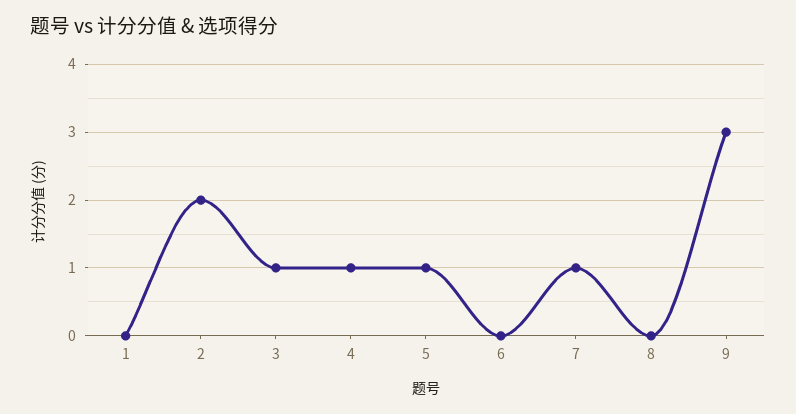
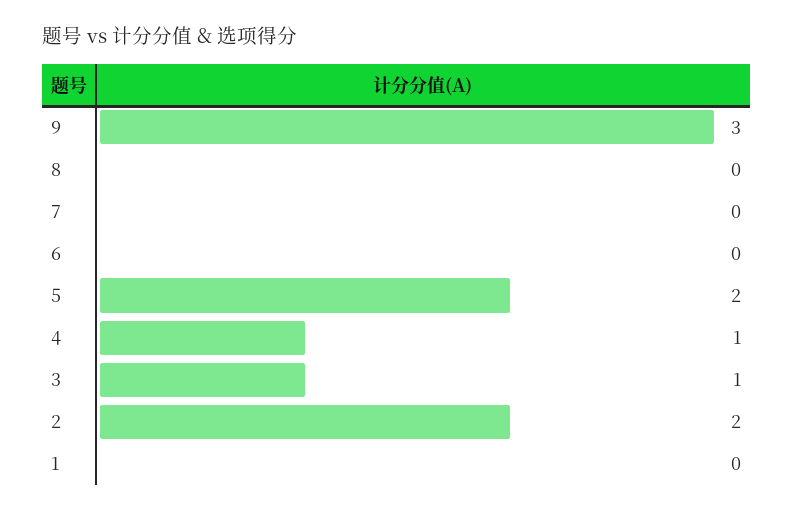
5: 1 -> 2
7: 1 -> 0

